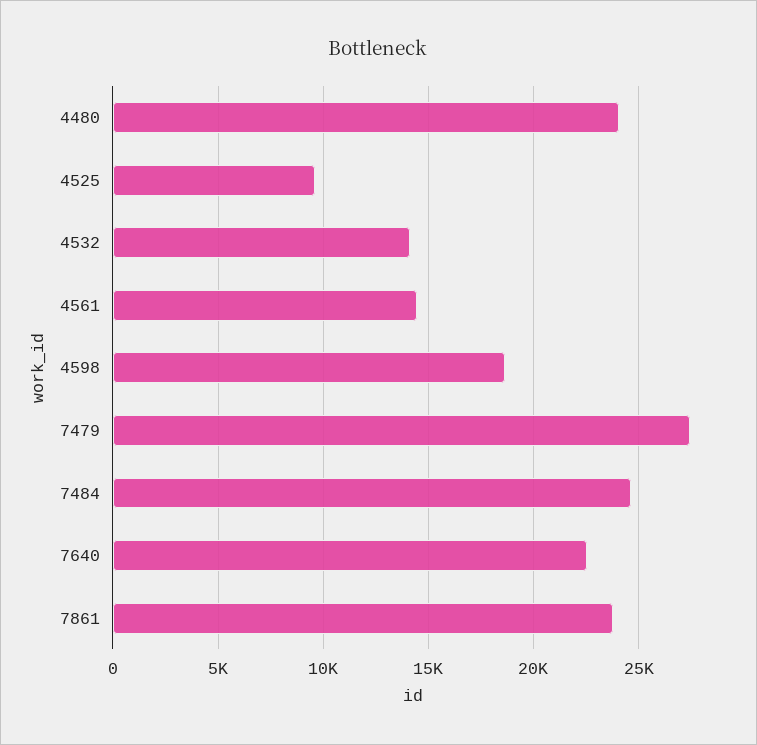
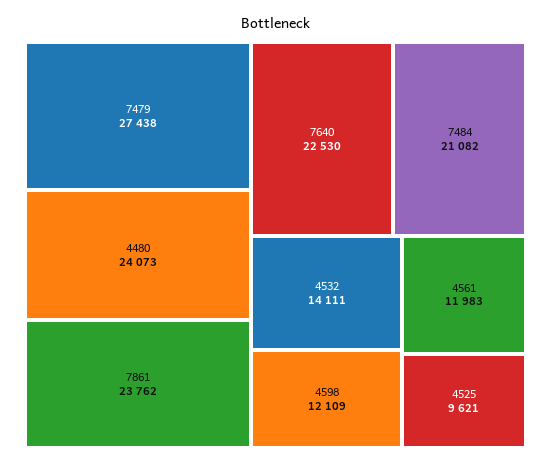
4561: 14500 -> 11983
4598: 18500 -> 12109
7484: 24500 -> 21082

